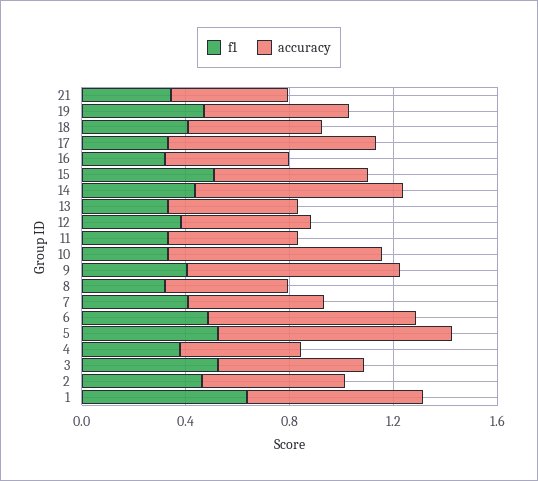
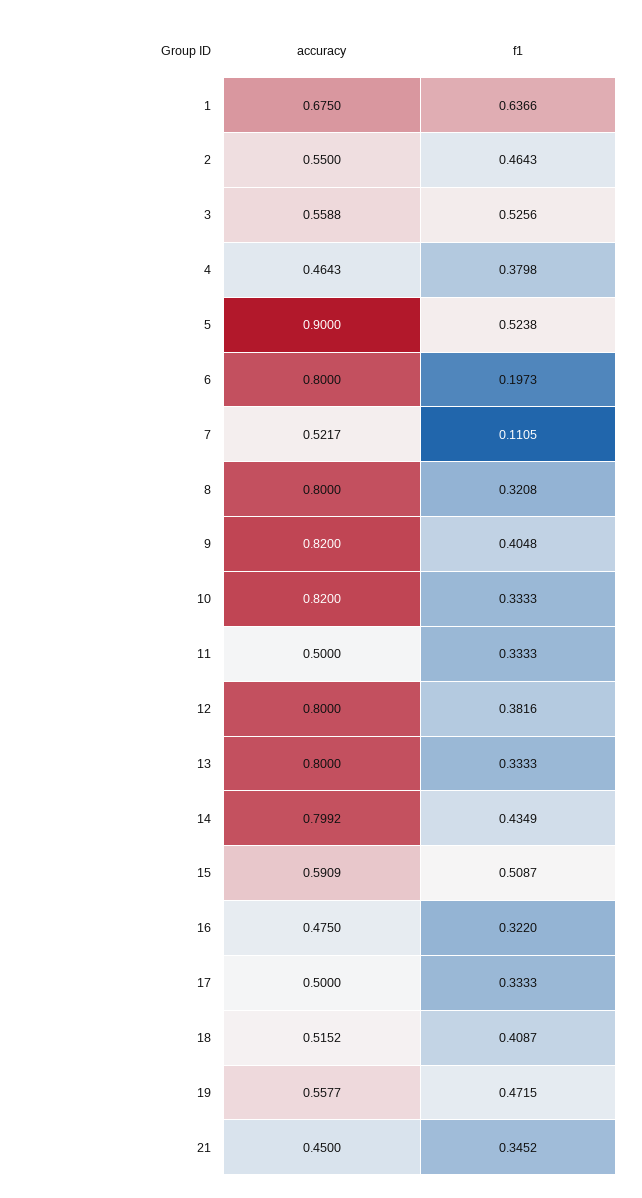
accuracy, 17: 0.8 -> 0.5
accuracy, 13: 0.5 -> 0.8
accuracy, 12: 0.5 -> 0.8
accuracy, 8: 0.5 -> 0.8
f1, 7: 0.4 -> 0.1105
f1, 6: 0.5 -> 0.1973

